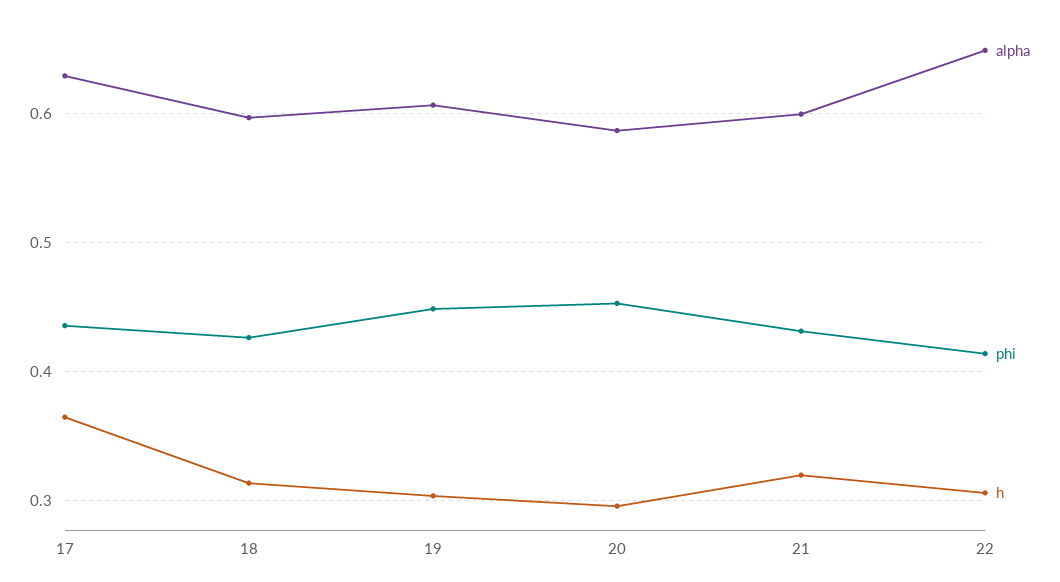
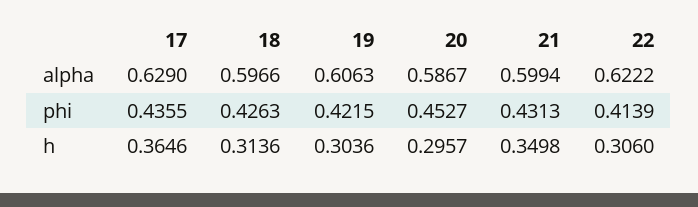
phi, 19: 0.45 -> 0.4215
h, 21: 0.32 -> 0.3498
alpha, 22: 0.65 -> 0.6222

